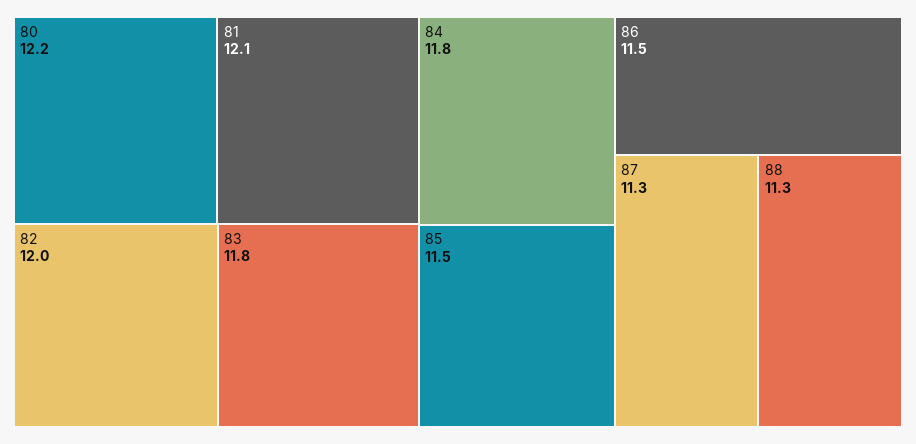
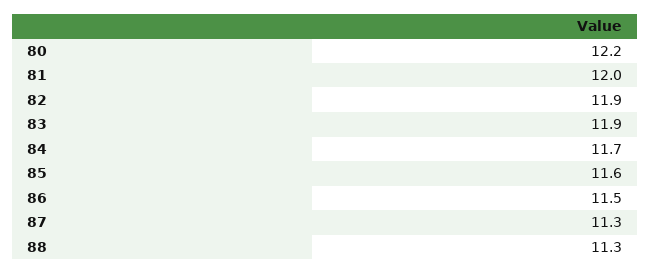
81: 12.1 -> 12
82: 12 -> 11.9
83: 11.8 -> 11.9
84: 11.8 -> 11.7
85: 11.5 -> 11.6

